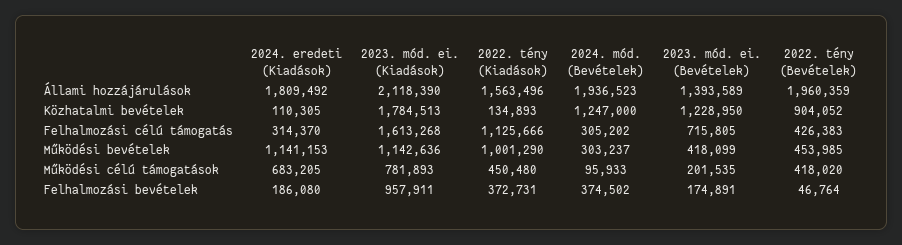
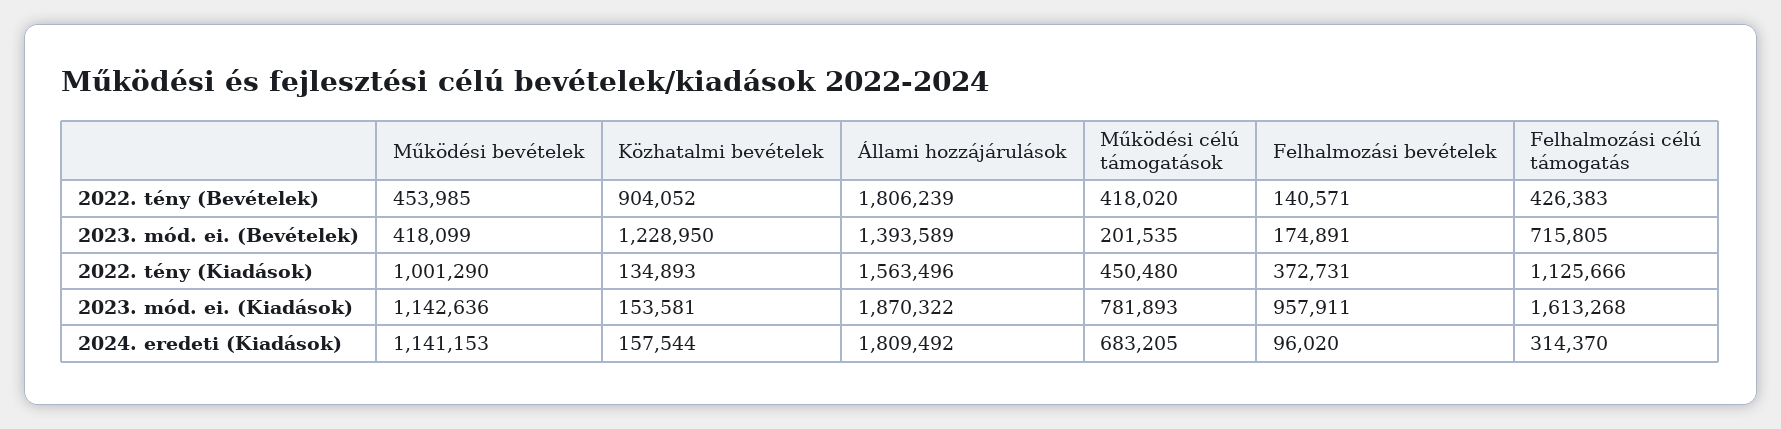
2023. mód. ei. (Kiadások), Állami hozzájárulások: 2118390 -> 1870322
2024. mód. (Bevételek), Állami hozzájárulások: 1936523 -> none
2022. tény (Bevételek), Állami hozzájárulások: 1960359 -> 1806239
2024. eredeti (Kiadások), Közhatalmi bevételek: 110305 -> 157544
2023. mód. ei. (Kiadások), Közhatalmi bevételek: 1784513 -> 153581
2024. mód. (Bevételek), Közhatalmi bevételek: 1247000 -> none
2024. mód. (Bevételek), Felhalmozási célú támogatás: 305202 -> none
2024. mód. (Bevételek), Működési bevételek: 303237 -> none
2024. mód. (Bevételek), Működési célú támogatások: 95933 -> none
2024. eredeti (Kiadások), Felhalmozási bevételek: 186080 -> 96020
2024. mód. (Bevételek), Felhalmozási bevételek: 374502 -> none
2022. tény (Bevételek), Felhalmozási bevételek: 46764 -> 140571

